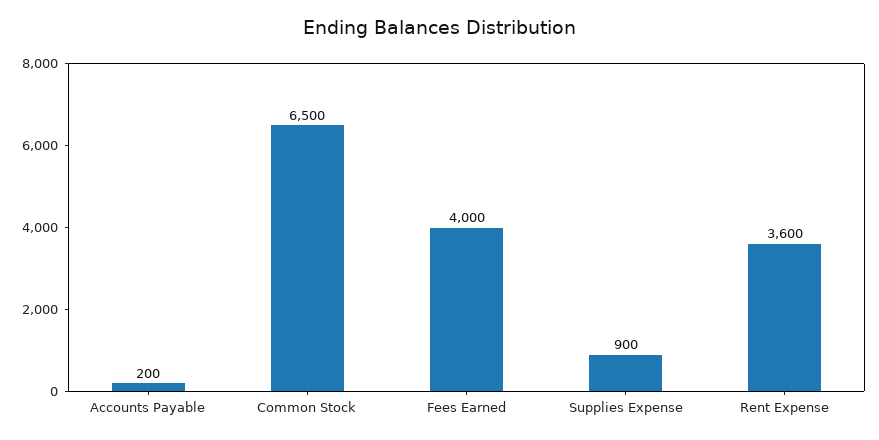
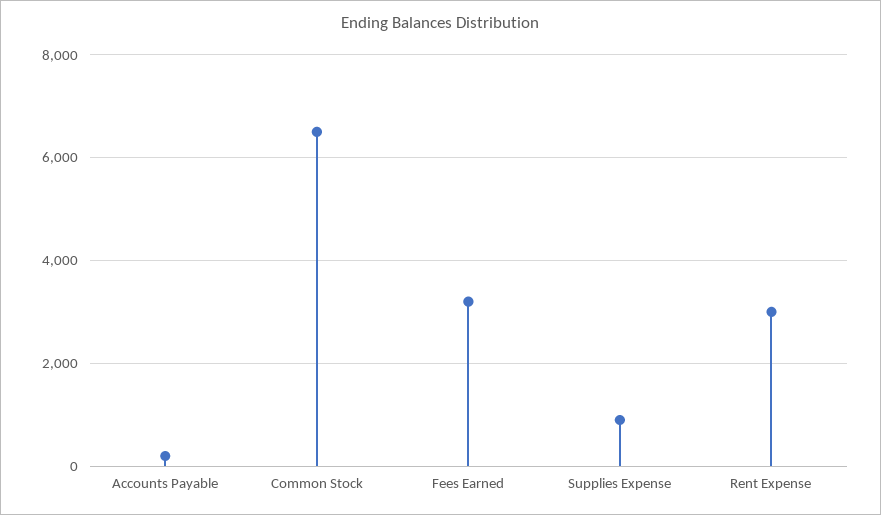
Fees Earned: 4000 -> 3200
Rent Expense: 3600 -> 3000

